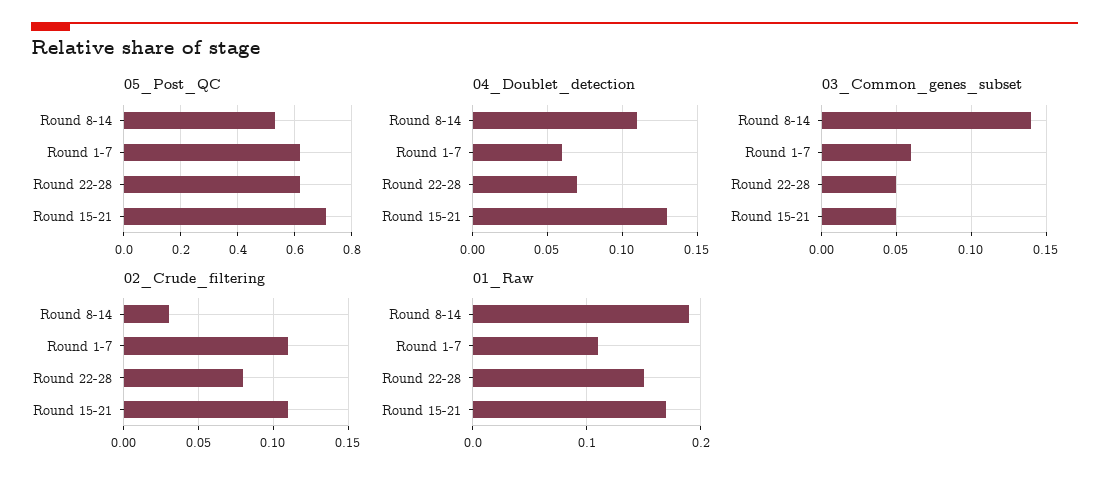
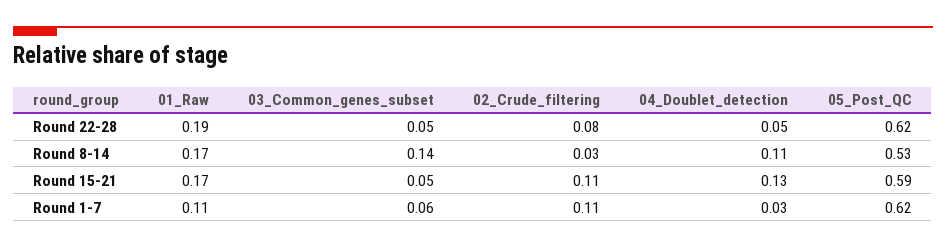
05_Post_QC, Round 15-21: 0.7 -> 0.59
04_Doublet_detection, Round 1-7: 0.06 -> 0.03
04_Doublet_detection, Round 22-28: 0.07 -> 0.05
01_Raw, Round 8-14: 0.19 -> 0.17
01_Raw, Round 22-28: 0.15 -> 0.19

